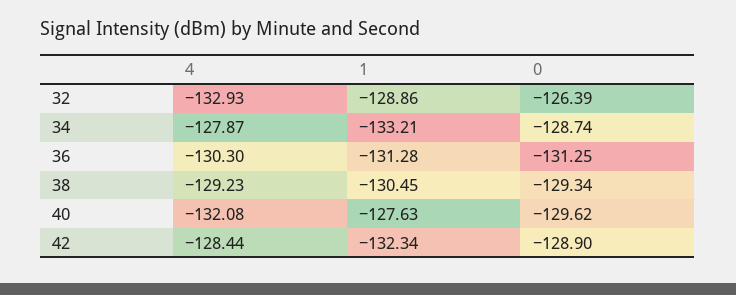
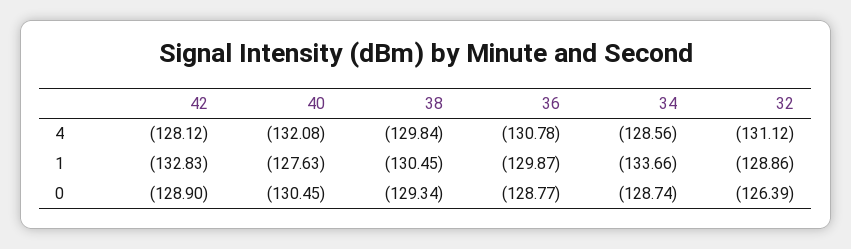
4, 32: -132.93 -> -131.12
4, 34: -127.87 -> -128.56
1, 34: -133.21 -> -133.66
4, 36: -130.3 -> -130.78
1, 36: -131.28 -> -129.87
0, 36: -131.25 -> -128.77
4, 38: -129.23 -> -129.84
0, 40: -129.62 -> -130.45
4, 42: -128.44 -> -128.12
1, 42: -132.34 -> -132.83

